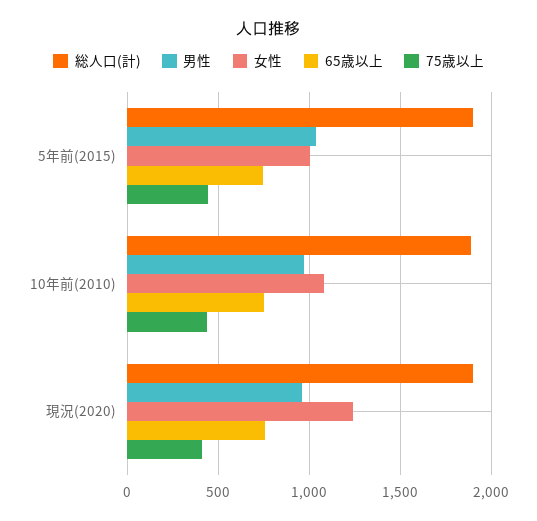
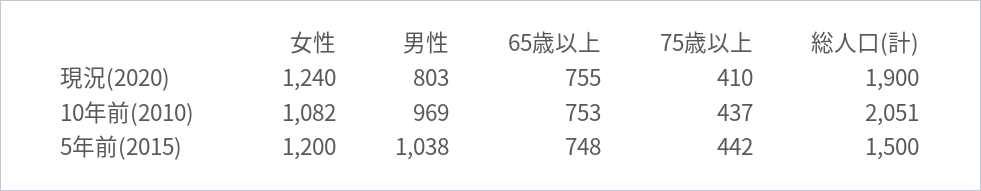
総人口(計), 5年前(2015): 1900 -> 1500
女性, 5年前(2015): 1000 -> 1200
総人口(計), 10年前(2010): 1900 -> 2051
男性, 現況(2020): 950 -> 803

